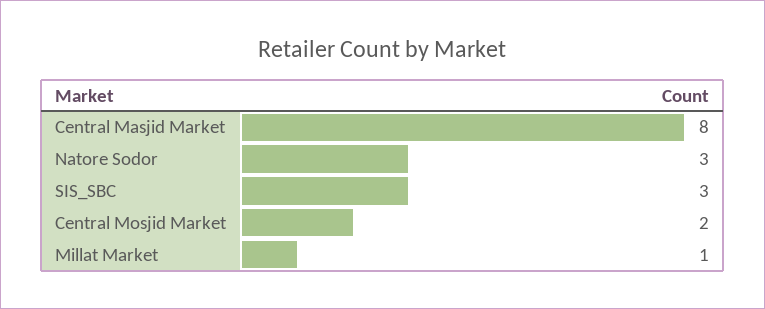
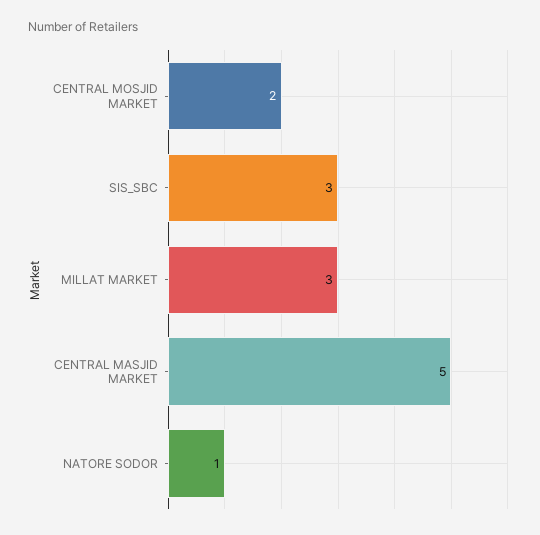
Central Masjid Market: 8 -> 5
Natore Sodor: 3 -> 1
Millat Market: 1 -> 3

